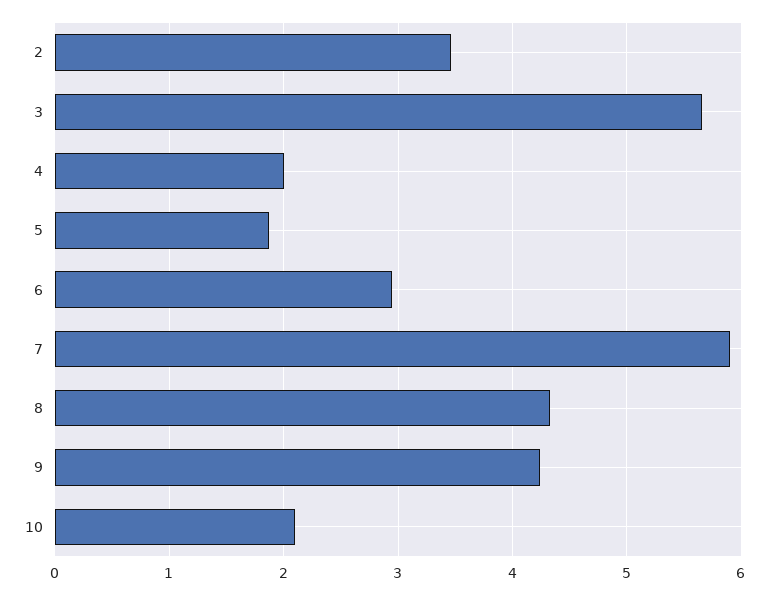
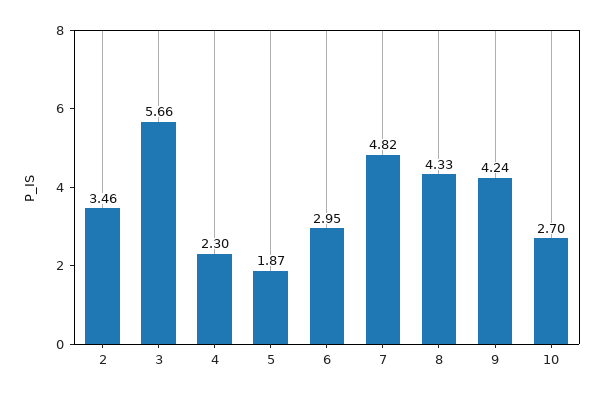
4: 2 -> 2.3
7: 5.9 -> 4.82
10: 2.1 -> 2.7

